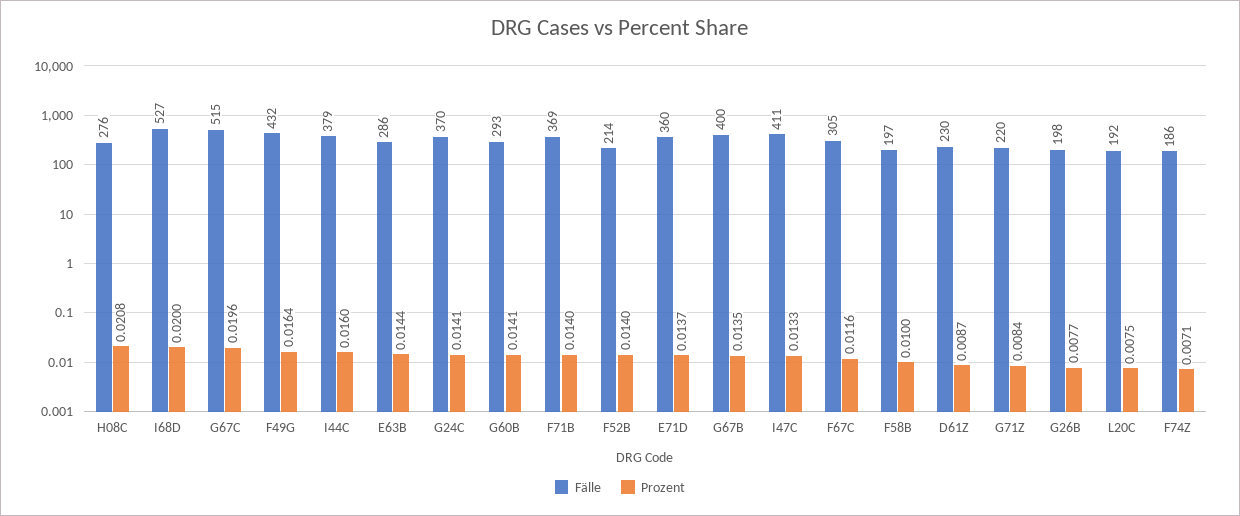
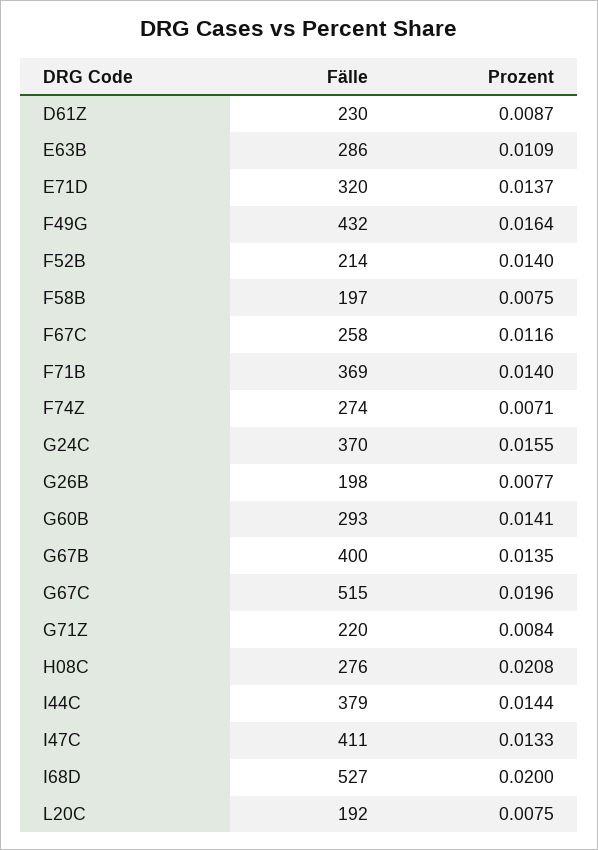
Prozent, I44C: 0.016 -> 0.0144
Prozent, E63B: 0.0144 -> 0.0109
Prozent, G24C: 0.0141 -> 0.0155
Fälle, E71D: 360 -> 320
Fälle, F67C: 305 -> 258
Prozent, F58B: 0.01 -> 0.0075
Fälle, F74Z: 186 -> 274

